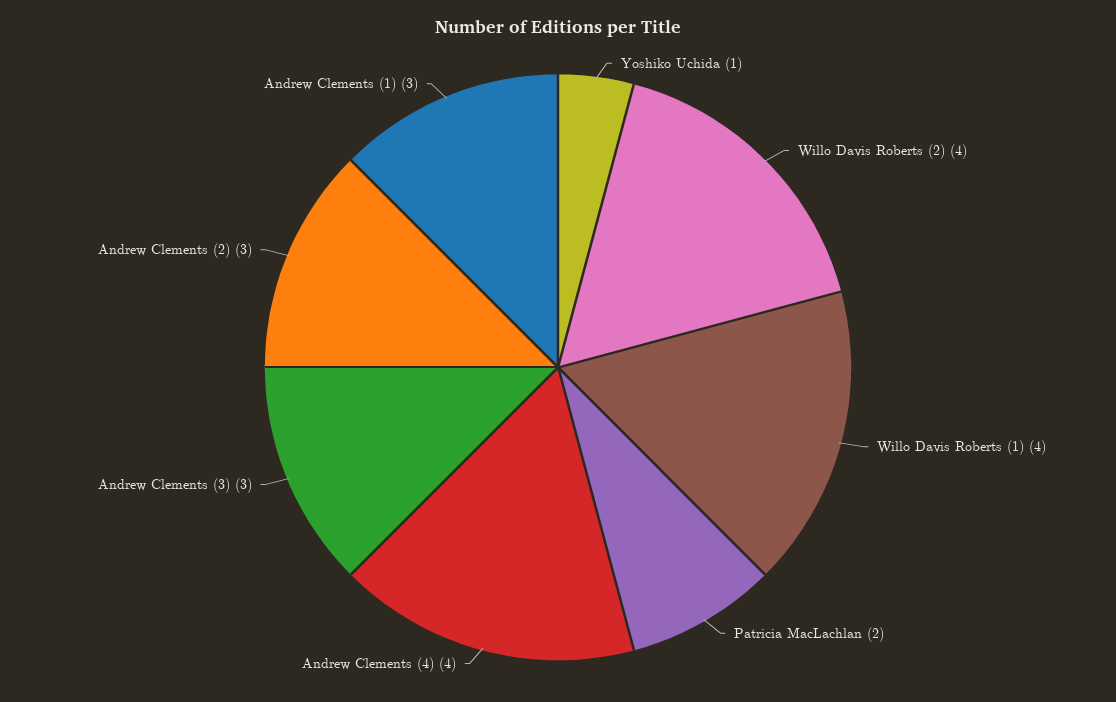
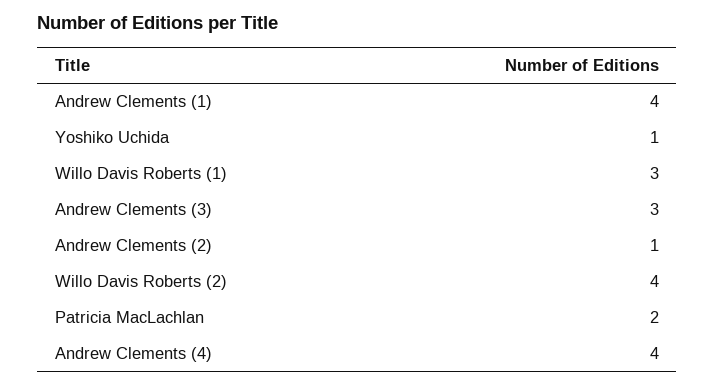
Willo Davis Roberts (1): 4 -> 3
Andrew Clements (2): 3 -> 1
Andrew Clements (1): 3 -> 4

